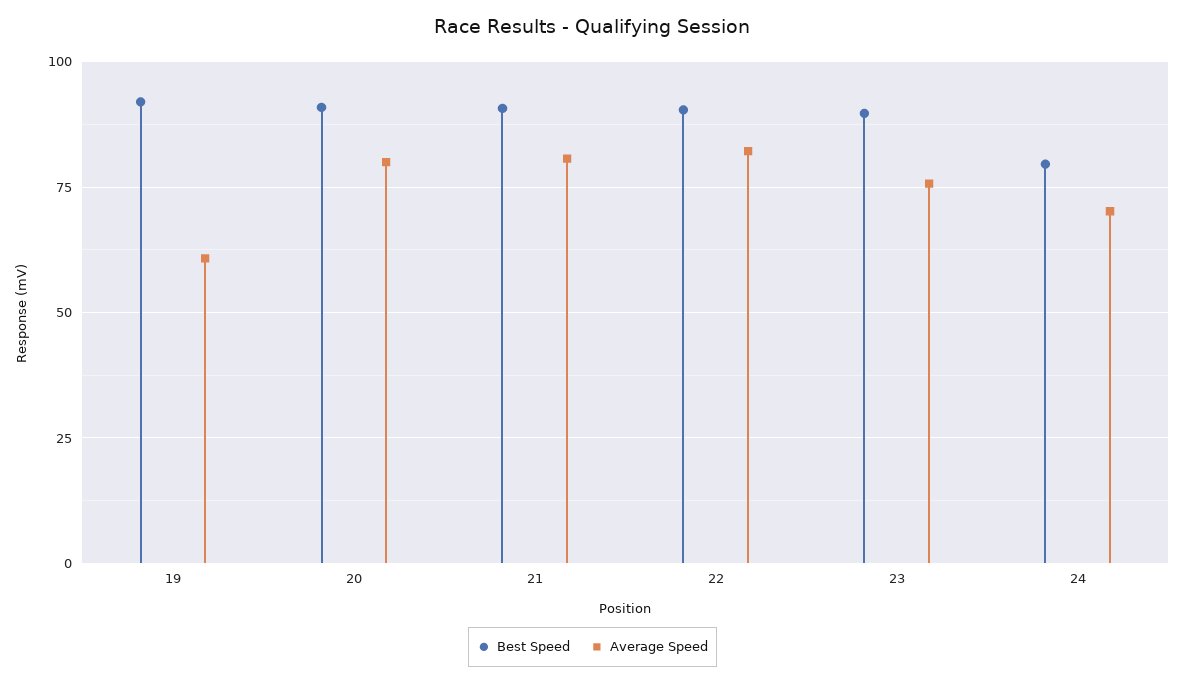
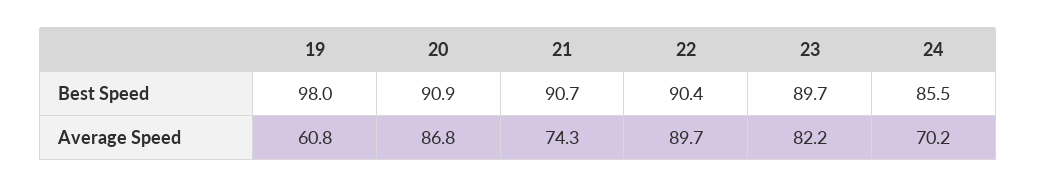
Best Speed, 19: 92.5 -> 98
Average Speed, 20: 80 -> 86.8
Average Speed, 21: 80 -> 74.3
Average Speed, 22: 82.5 -> 89.7
Average Speed, 23: 75 -> 82.2
Best Speed, 24: 80 -> 85.5

